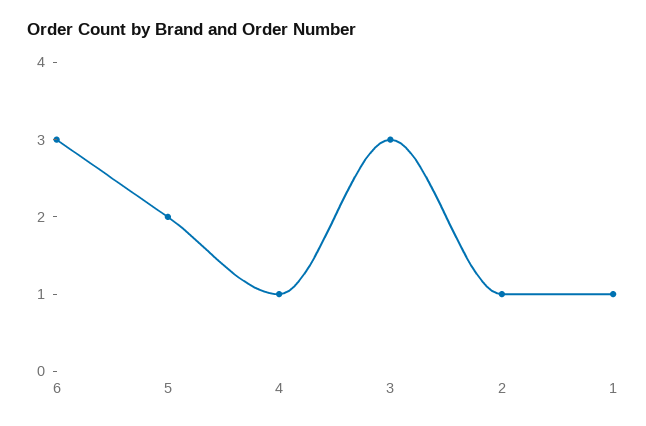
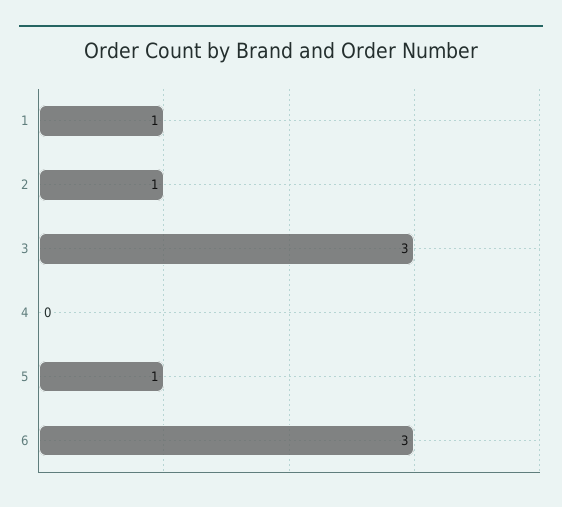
5: 2 -> 1
4: 1 -> 0

